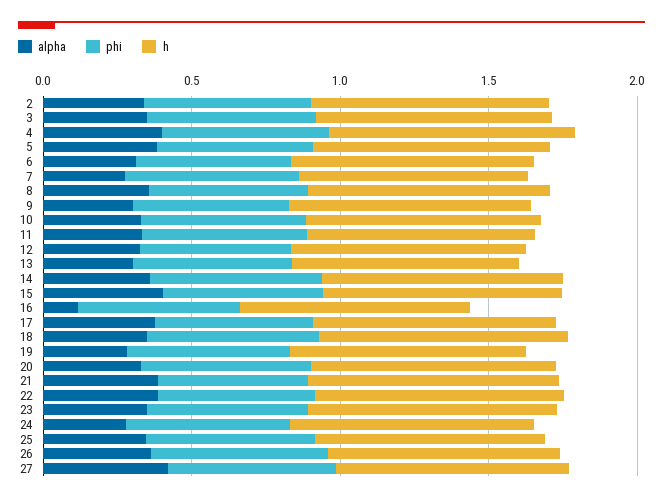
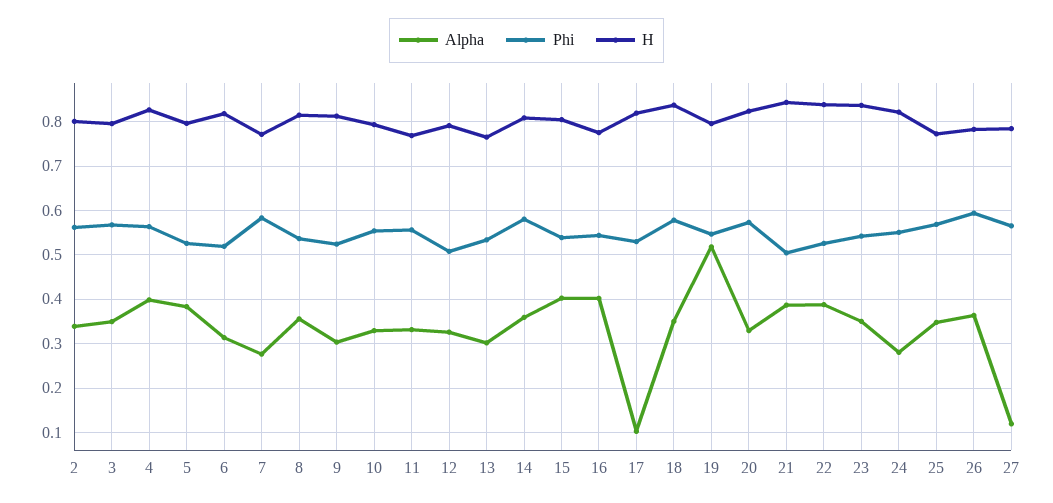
alpha, 16: 0.1 -> 0.4
alpha, 17: 0.4 -> 0.1
alpha, 19: 0.3 -> 0.52
alpha, 27: 0.4 -> 0.12

